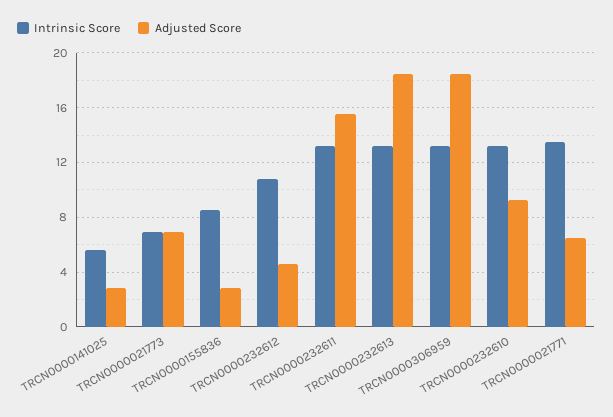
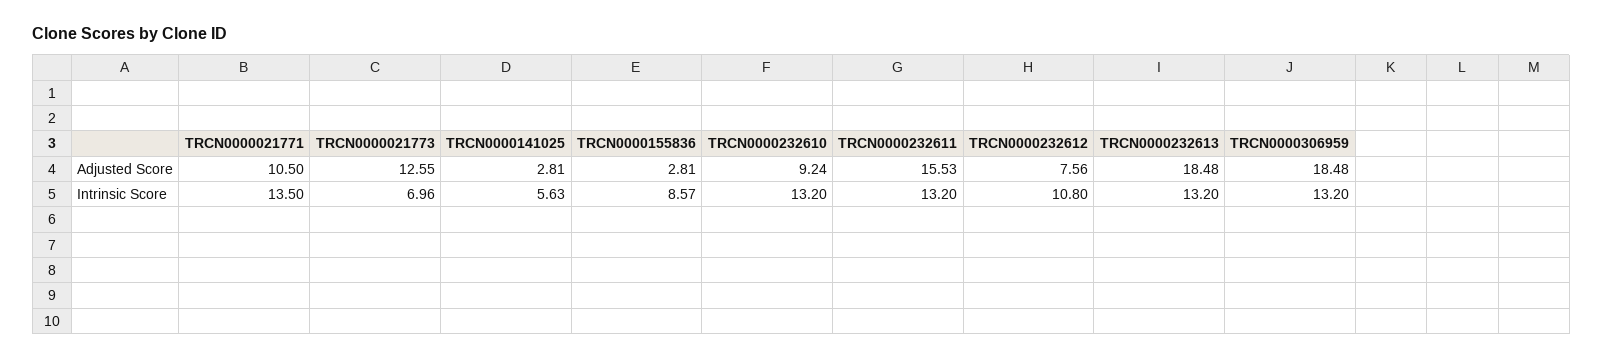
Adjusted Score, TRCN0000021773: 7 -> 12.55
Adjusted Score, TRCN0000232612: 4.5 -> 7.56
Adjusted Score, TRCN0000021771: 6.5 -> 10.5

